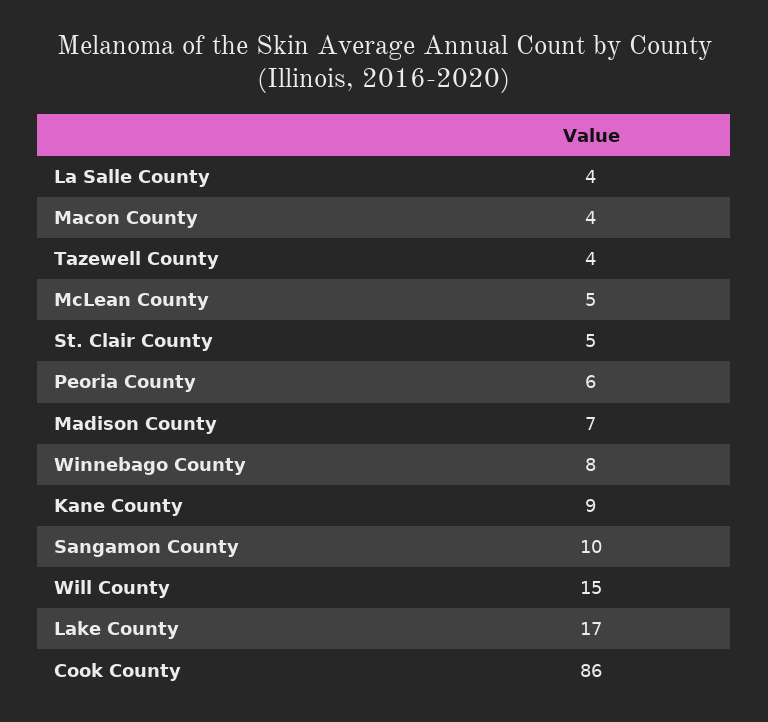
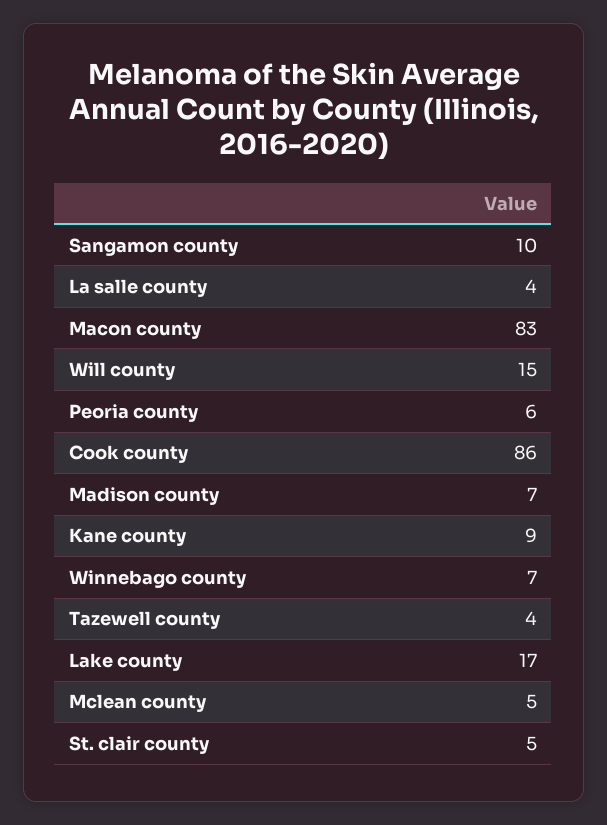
Macon County: 4 -> 83
Winnebago County: 8 -> 7

